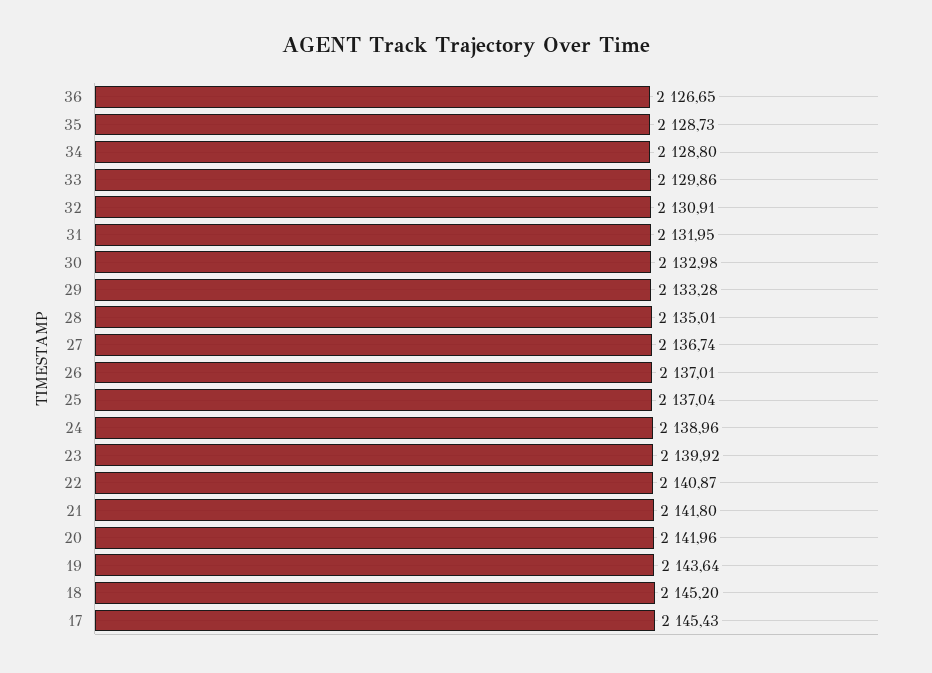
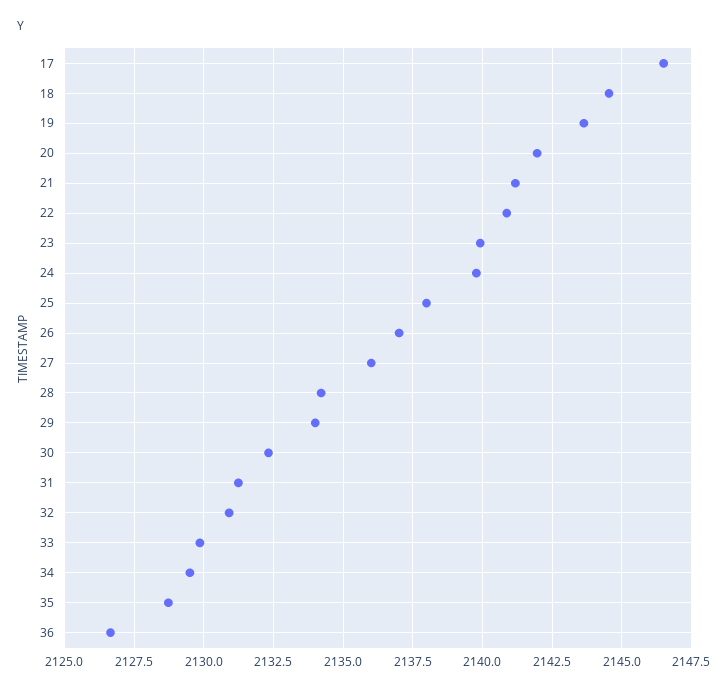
34: 2128.8 -> 2129.5
31: 2131.95 -> 2131.25
30: 2132.98 -> 2132.25
29: 2133.28 -> 2134
28: 2135.01 -> 2134.25
27: 2136.74 -> 2136
25: 2137.04 -> 2138
24: 2138.96 -> 2139.75
21: 2141.8 -> 2141.25
18: 2145.2 -> 2144.5
17: 2145.43 -> 2146.5

